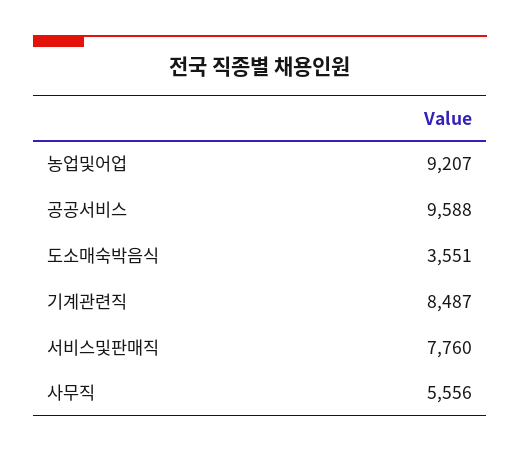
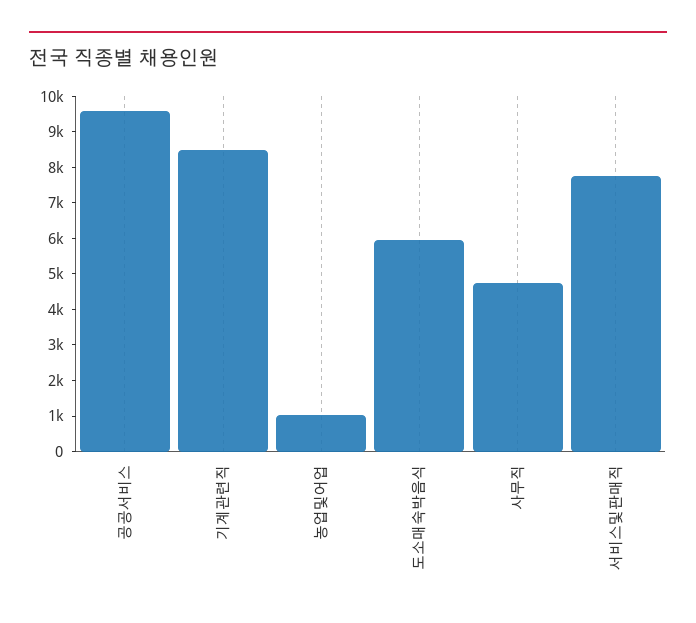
농업및어업: 9207 -> 1000
도소매숙박음식: 3551 -> 6000
사무직: 5556 -> 4750

